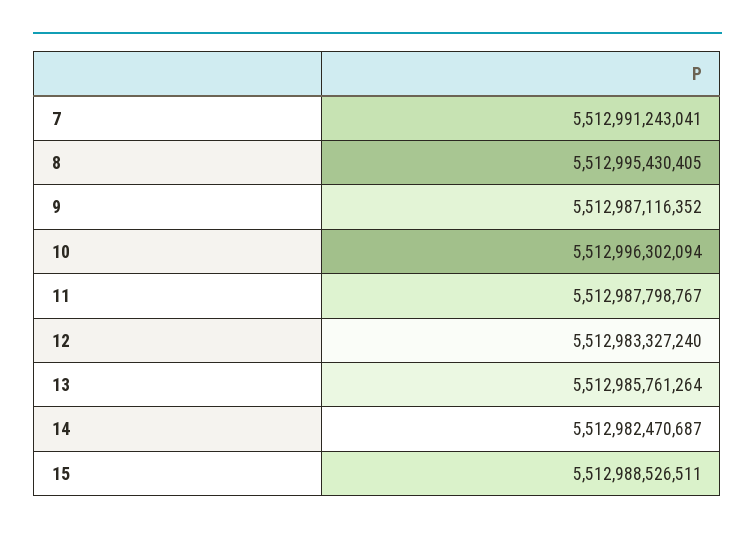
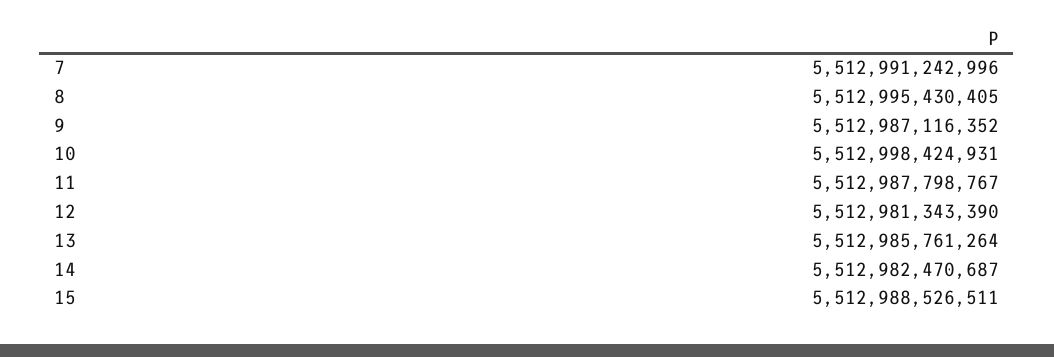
7: 5512991243041 -> 5512991242996
10: 5512996302094 -> 5512998424931
12: 5512983327240 -> 5512981343390

